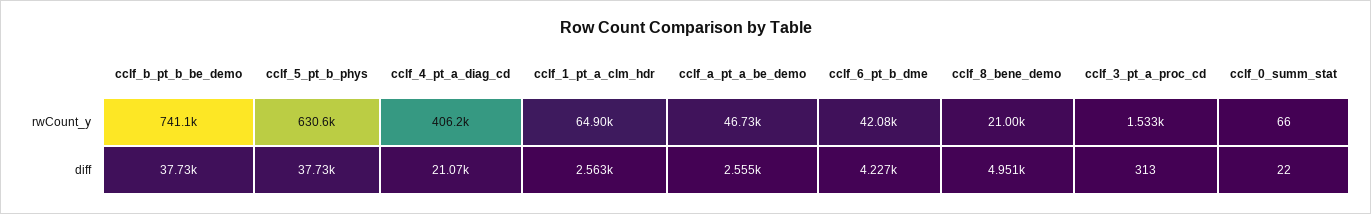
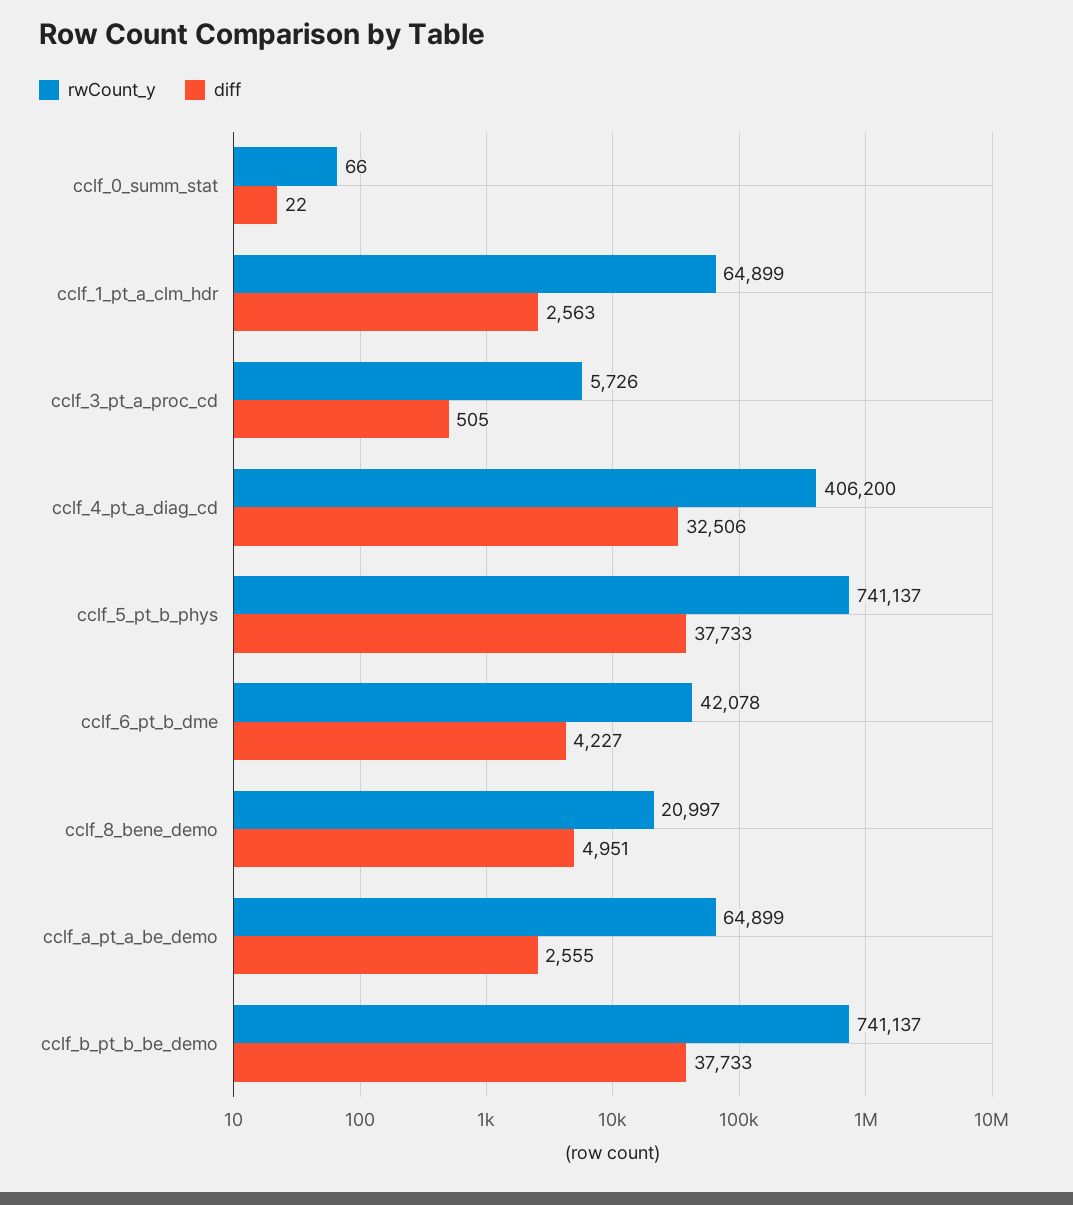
rwCount_y, cclf_5_pt_b_phys: 630600 -> 741137
rwCount_y, cclf_a_pt_a_be_demo: 46730 -> 64899
rwCount_y, cclf_3_pt_a_proc_cd: 1533 -> 5726
diff, cclf_4_pt_a_diag_cd: 21070 -> 32506
diff, cclf_3_pt_a_proc_cd: 313 -> 505

